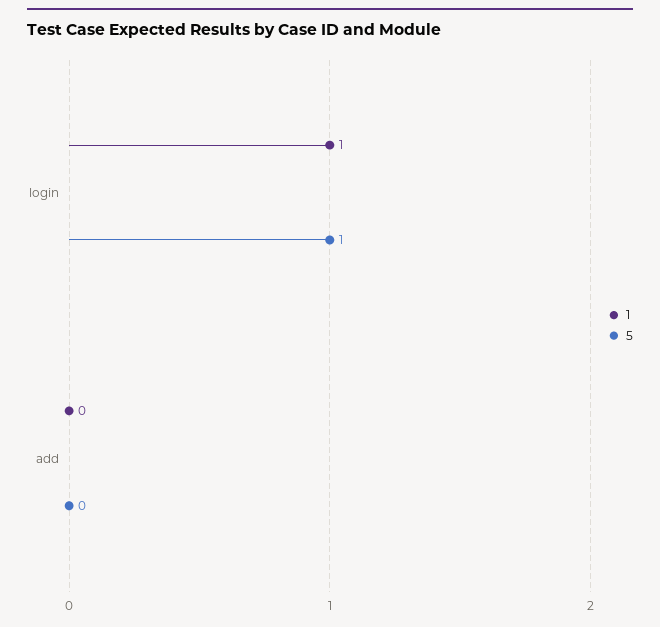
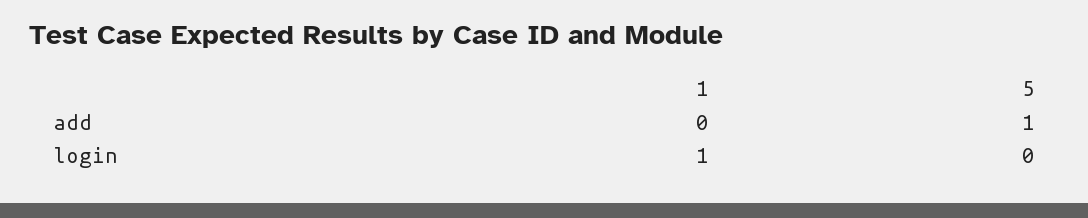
5, login: 1 -> 0
5, add: 0 -> 1

